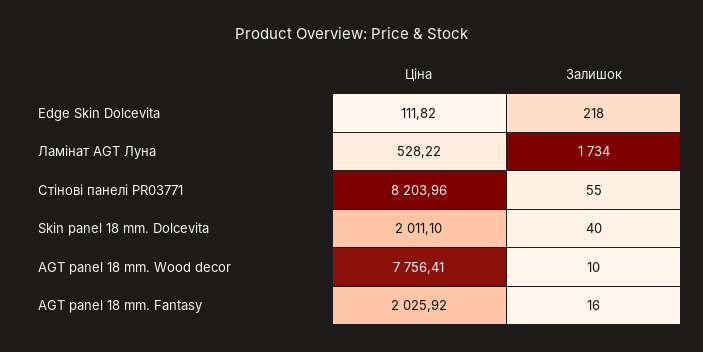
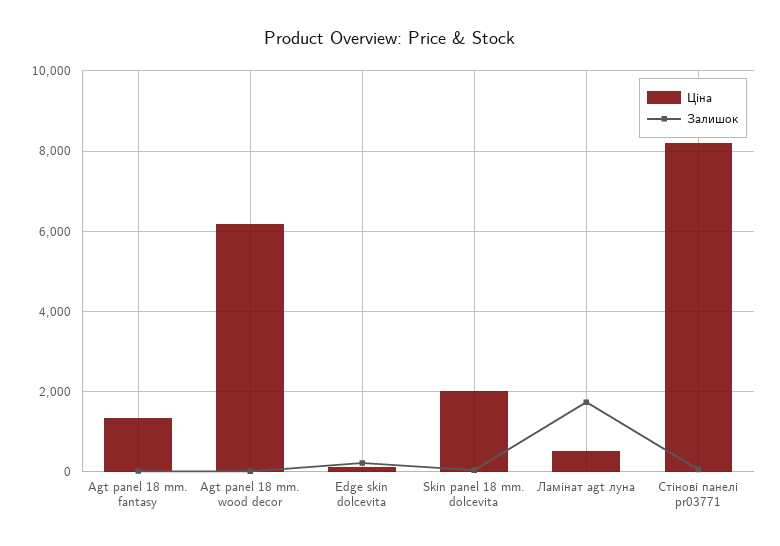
Ціна, AGT panel 18 mm. Wood decor: 7756.41 -> 6200
Ціна, AGT panel 18 mm. Fantasy: 2025.92 -> 1400

